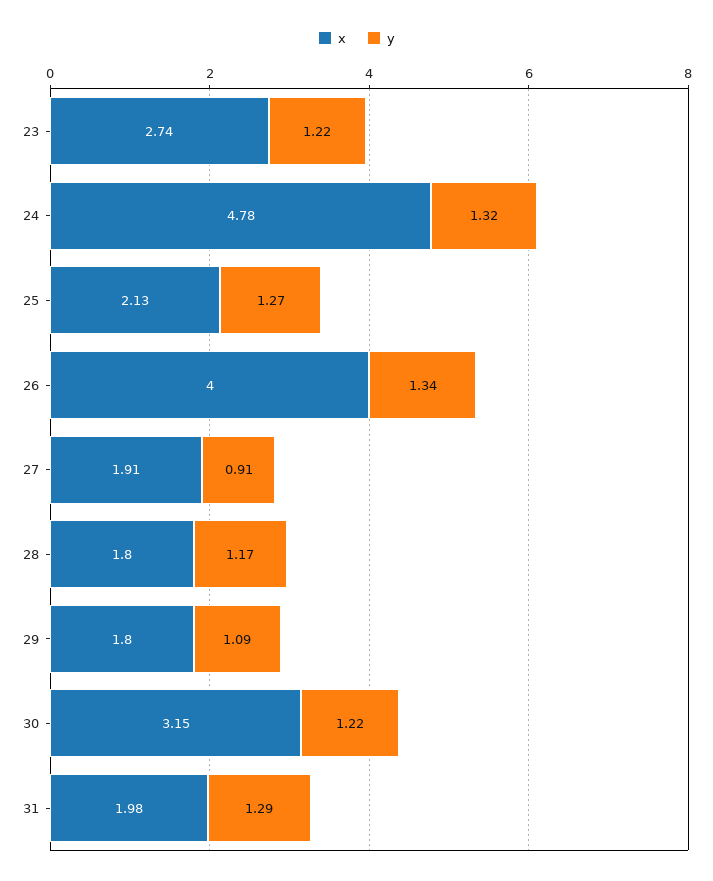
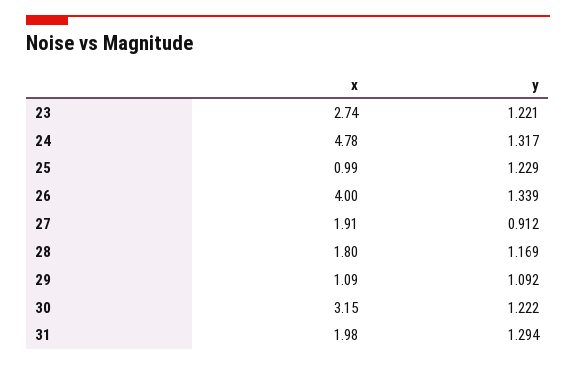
x, 25: 2.13 -> 0.99
y, 25: 1.27 -> 1.229
x, 29: 1.8 -> 1.09

